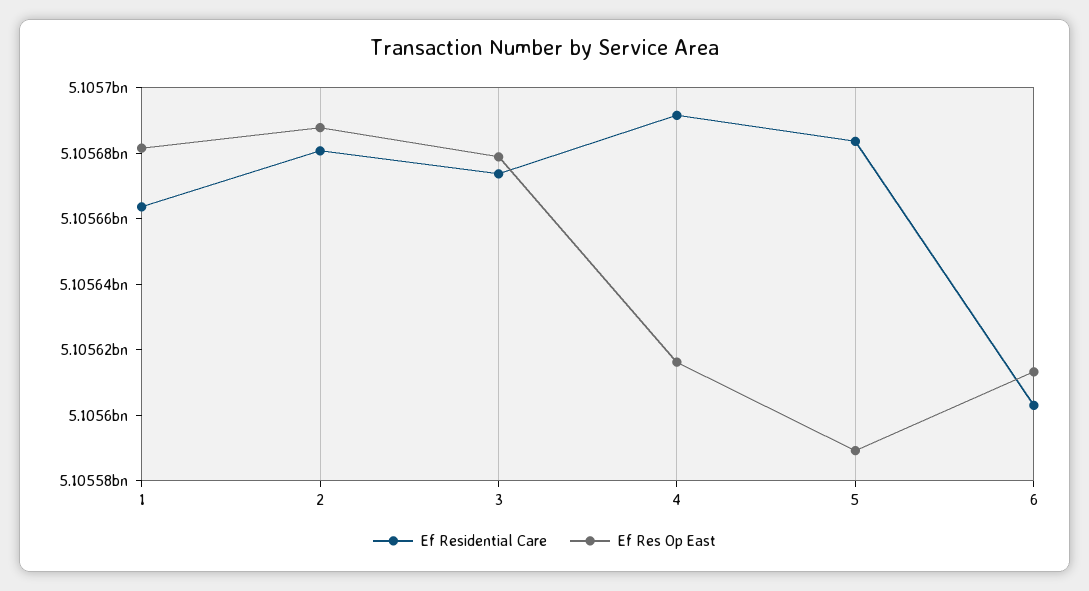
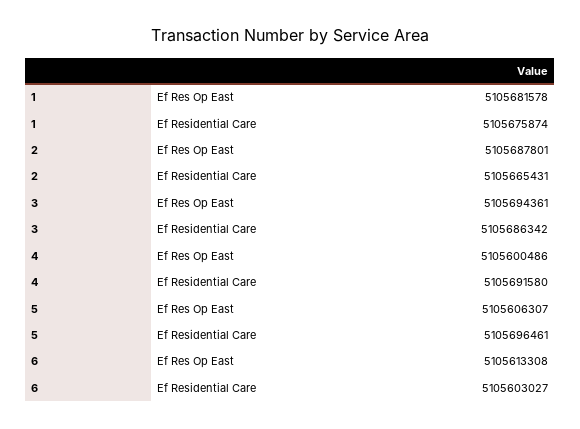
Ef Residential Care, 1: 5105665000 -> 5105675874
Ef Residential Care, 2: 5105680000 -> 5105665431
Ef Residential Care, 3: 5105675000 -> 5105686342
Ef Res Op East, 3: 5105680000 -> 5105694361
Ef Res Op East, 4: 5105615000 -> 5105600486
Ef Residential Care, 5: 5105685000 -> 5105696461
Ef Res Op East, 5: 5105590000 -> 5105606307

